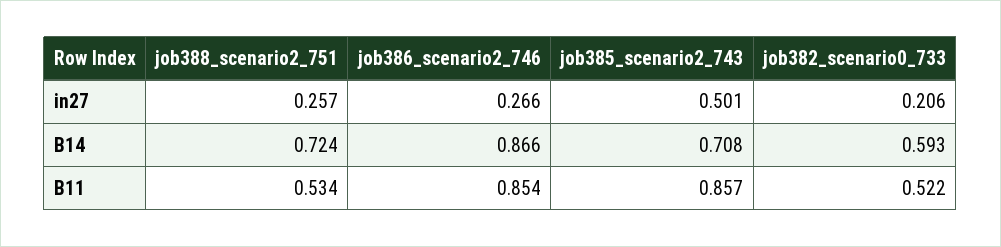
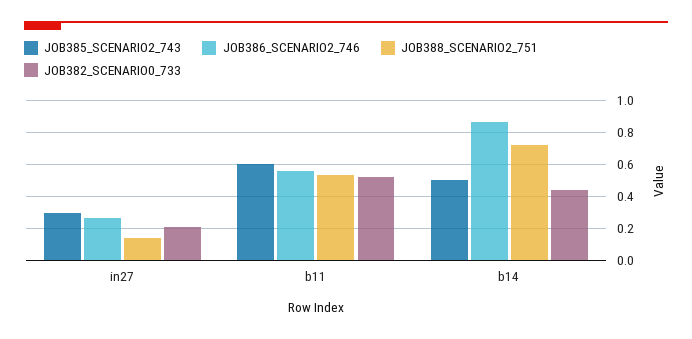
job388_scenario2_751, in27: 0.257 -> 0.15
job385_scenario2_743, in27: 0.501 -> 0.3
job385_scenario2_743, B14: 0.708 -> 0.5
job382_scenario0_733, B14: 0.593 -> 0.45
job386_scenario2_746, B11: 0.854 -> 0.55
job385_scenario2_743, B11: 0.857 -> 0.6

